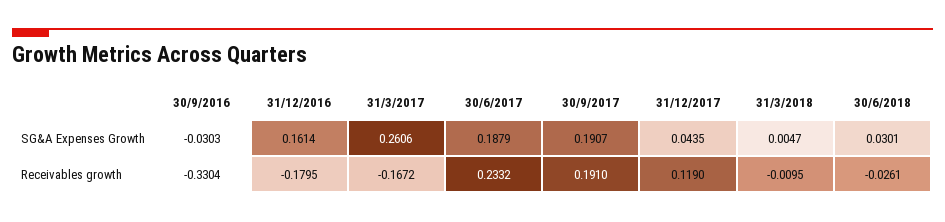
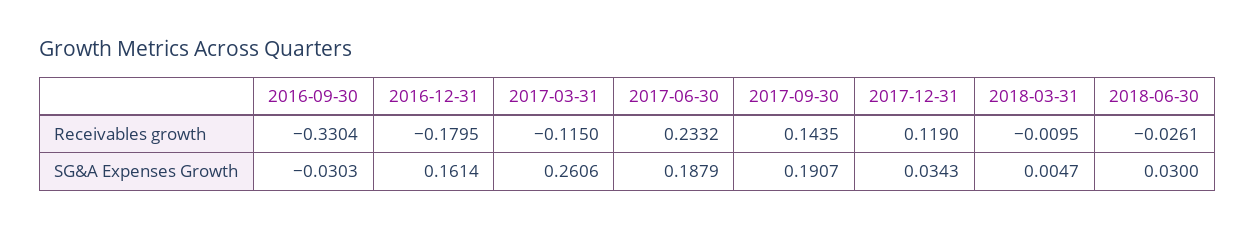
31/12/2017, SG&A Expenses Growth: 0.0435 -> 0.0343
30/6/2018, SG&A Expenses Growth: 0.0301 -> 0.03
31/3/2017, Receivables growth: -0.1672 -> -0.115
30/9/2017, Receivables growth: 0.191 -> 0.1435

